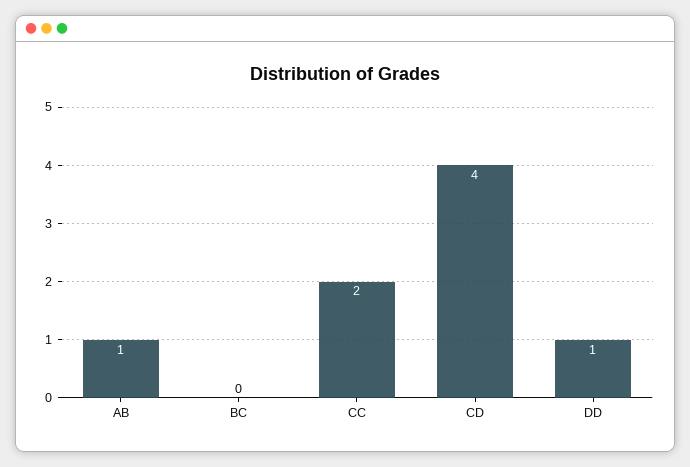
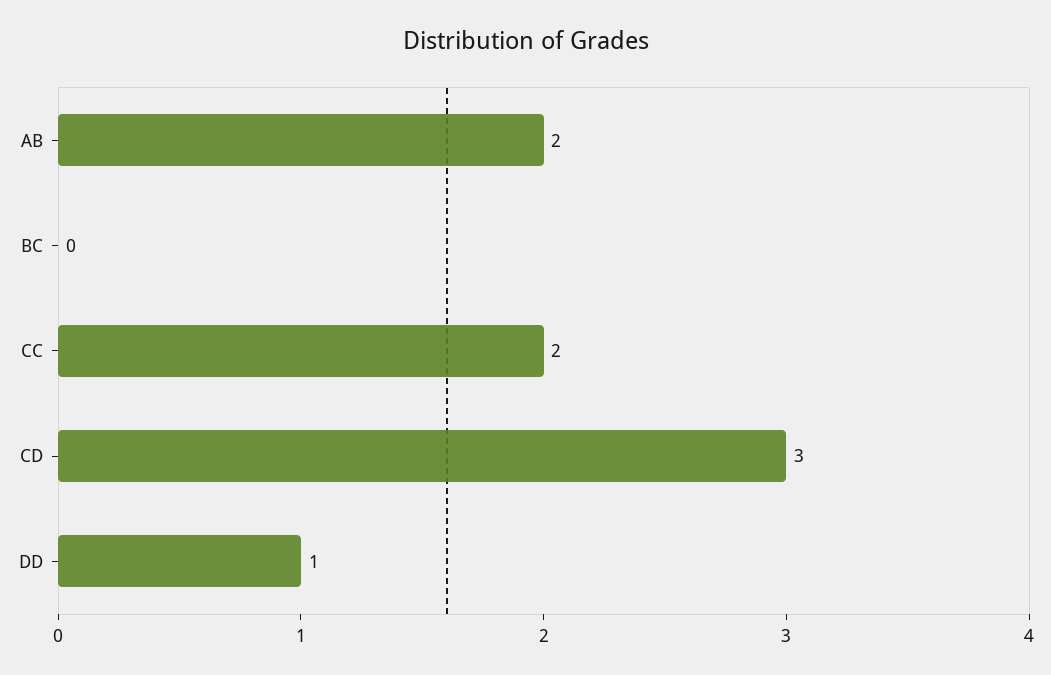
AB: 1 -> 2
CD: 4 -> 3

